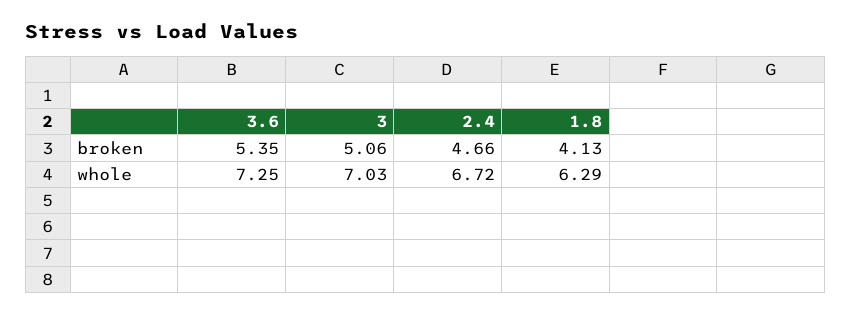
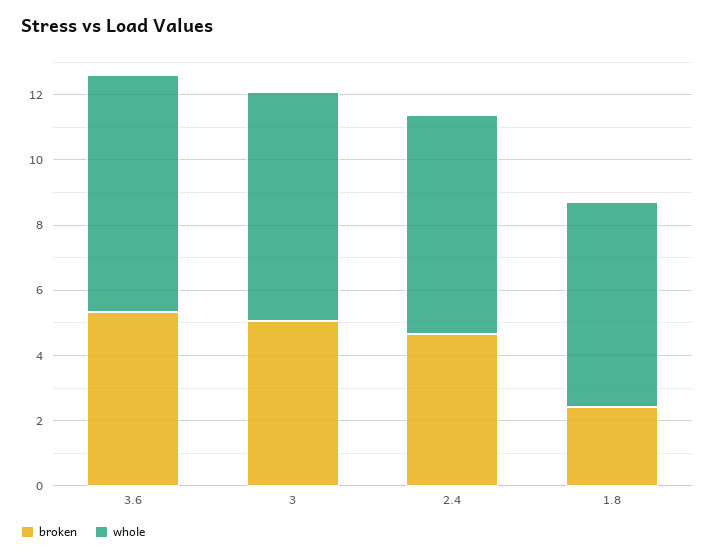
broken, 1.8: 4.13 -> 2.5

